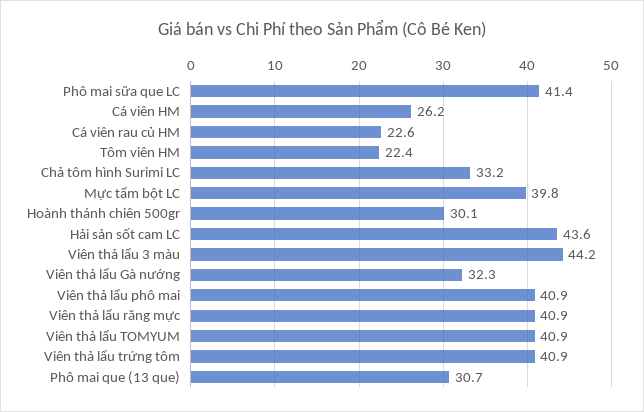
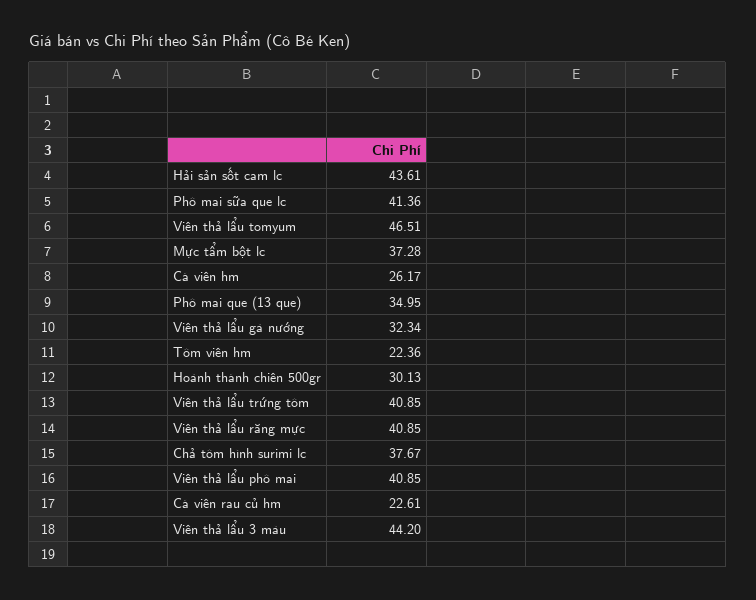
Chả tôm hình Surimi LC: 33.2 -> 37.67
Mực tẩm bột LC: 39.8 -> 37.28
Viên thả lẩu TOMYUM: 40.9 -> 46.51
Phô mai que (13 que): 30.7 -> 34.95

